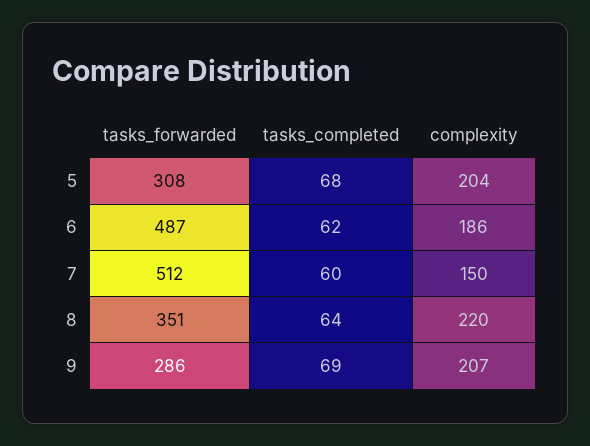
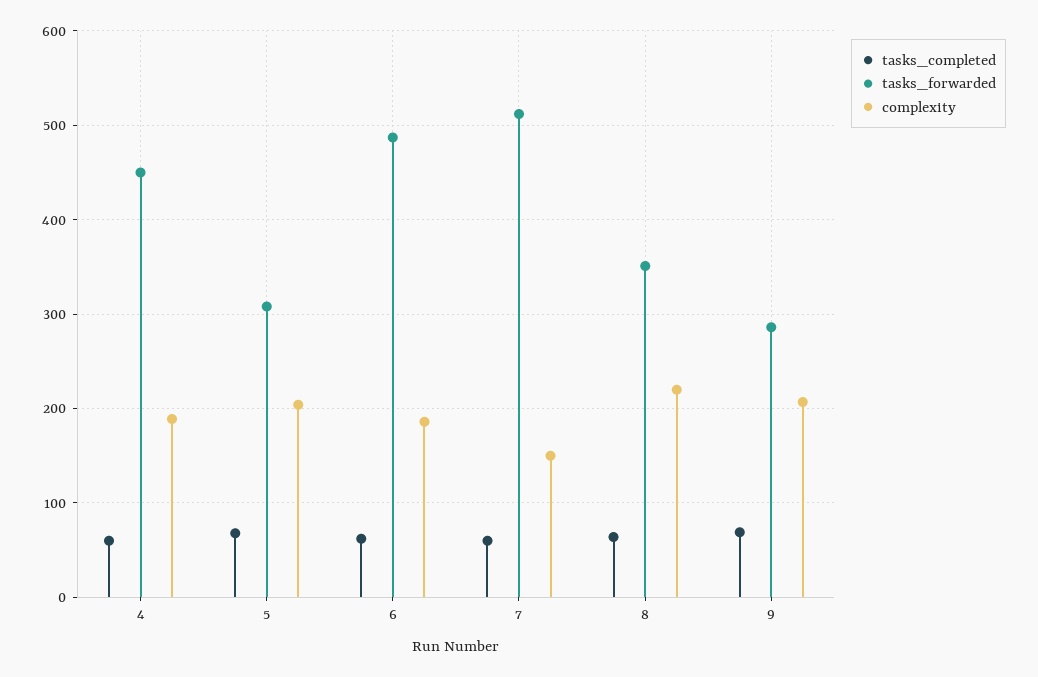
tasks_completed, 4: none -> 60
tasks_forwarded, 4: none -> 450
complexity, 4: none -> 190

